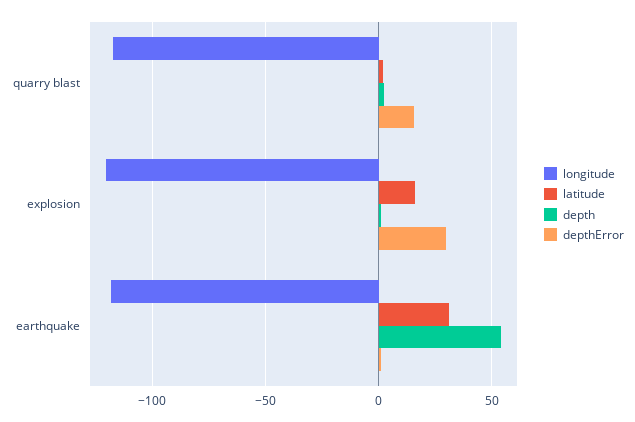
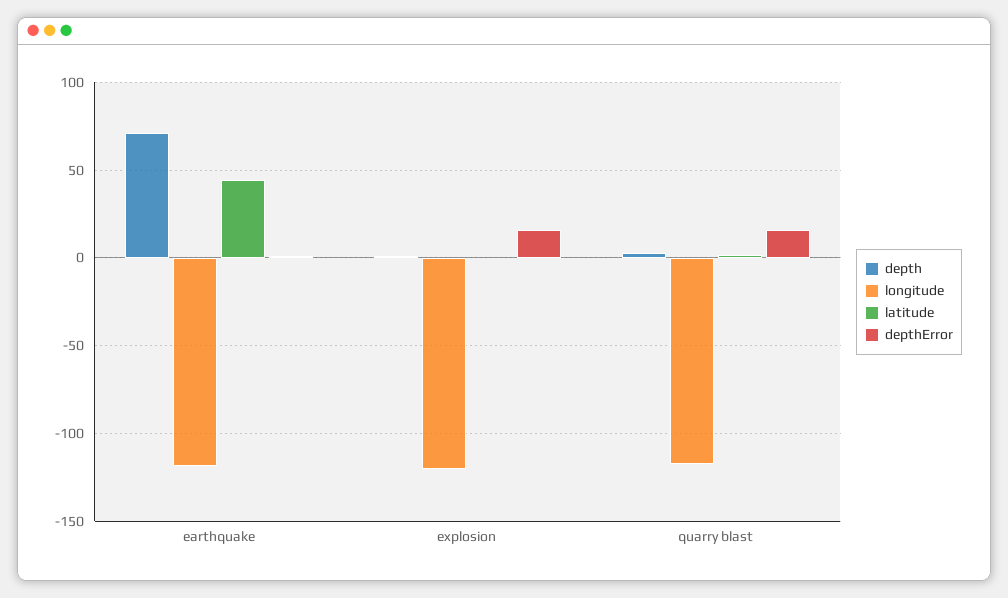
latitude, explosion: 15 -> 0
depthError, explosion: 30 -> 15
latitude, earthquake: 30 -> 45
depth, earthquake: 55 -> 70

